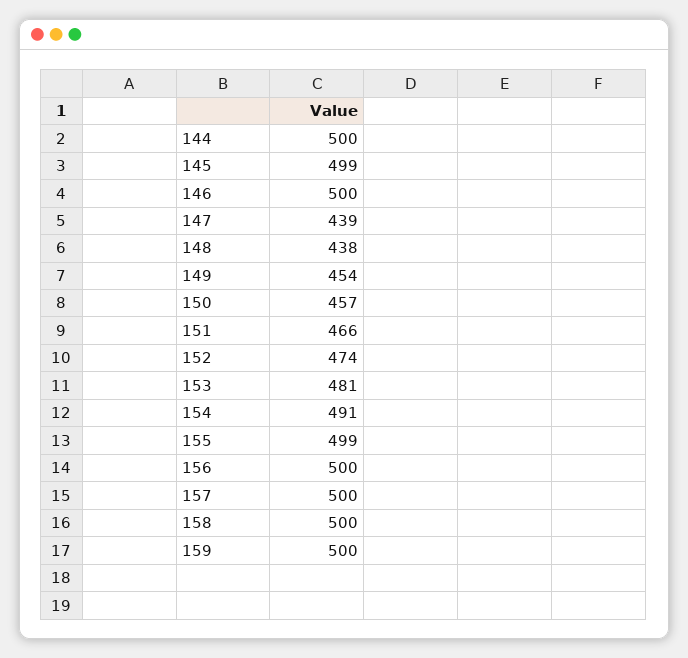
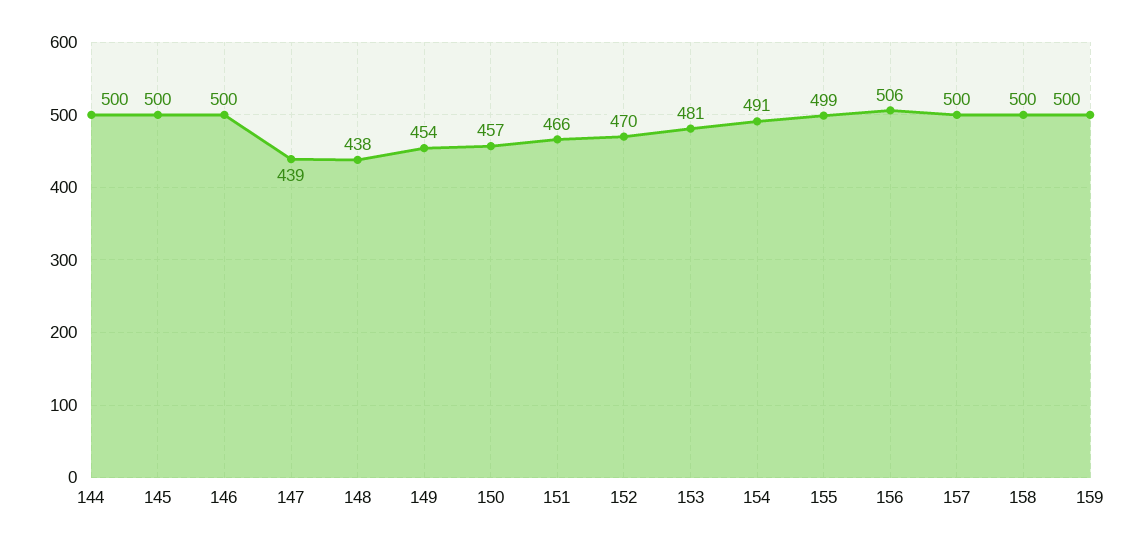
145: 499 -> 500
152: 474 -> 470
156: 500 -> 506

